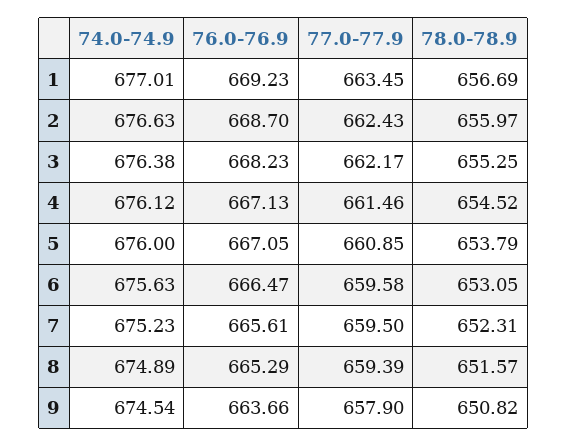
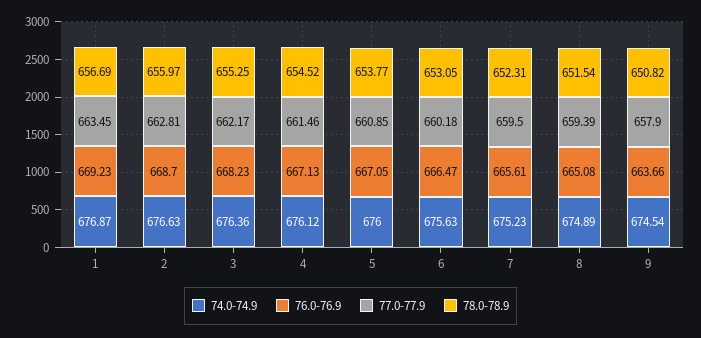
74.0-74.9, 1: 677.01 -> 676.87
77.0-77.9, 2: 662.43 -> 662.81
74.0-74.9, 3: 676.38 -> 676.36
78.0-78.9, 5: 653.79 -> 653.77
77.0-77.9, 6: 659.58 -> 660.18
76.0-76.9, 8: 665.29 -> 665.08
78.0-78.9, 8: 651.57 -> 651.54

